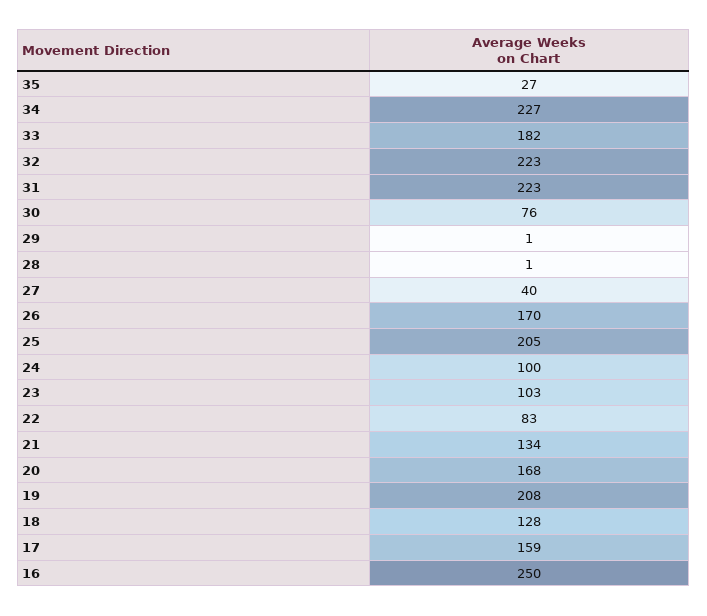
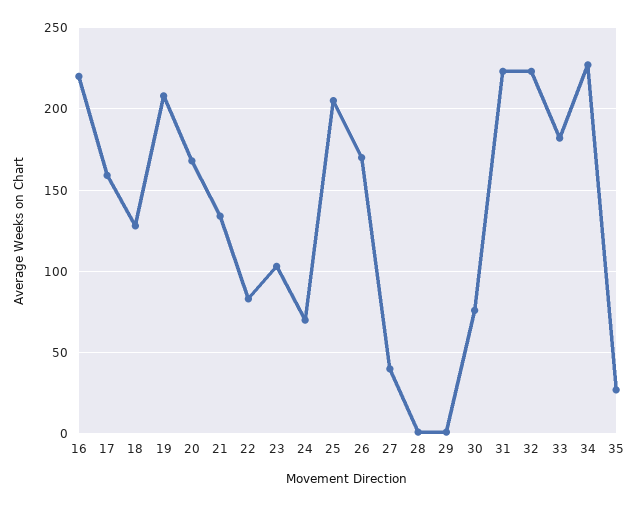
24: 100 -> 70
16: 250 -> 220

